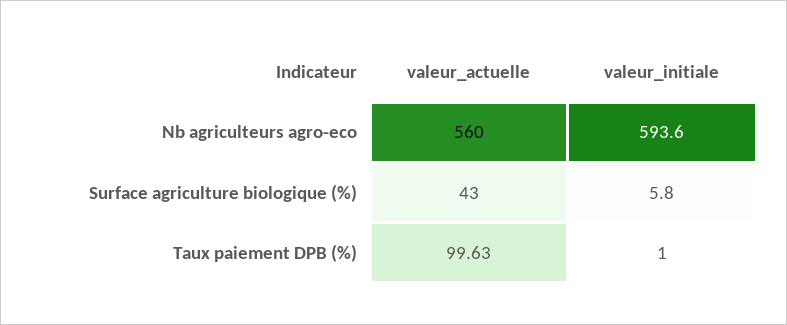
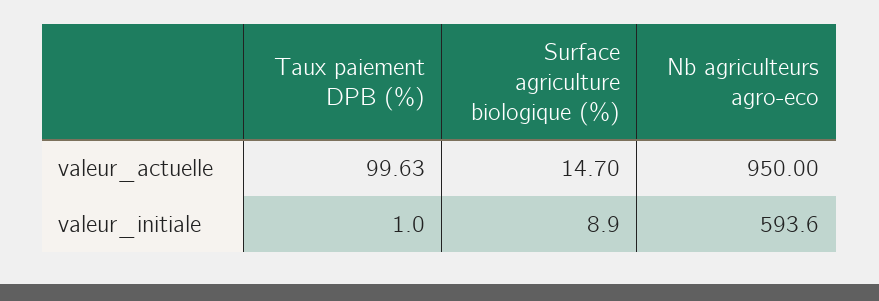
valeur_actuelle, Nb agriculteurs agro-eco: 560 -> 950
valeur_actuelle, Surface agriculture biologique (%): 43 -> 14.7
valeur_initiale, Surface agriculture biologique (%): 5.8 -> 8.9

